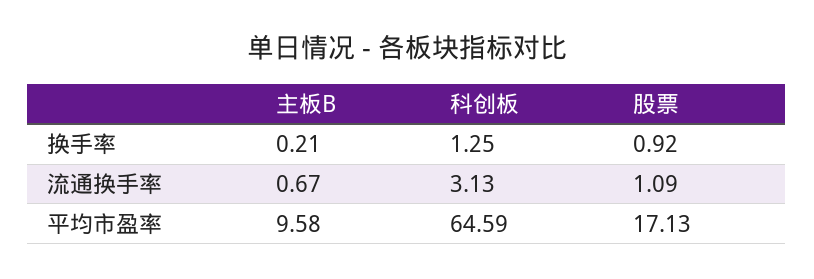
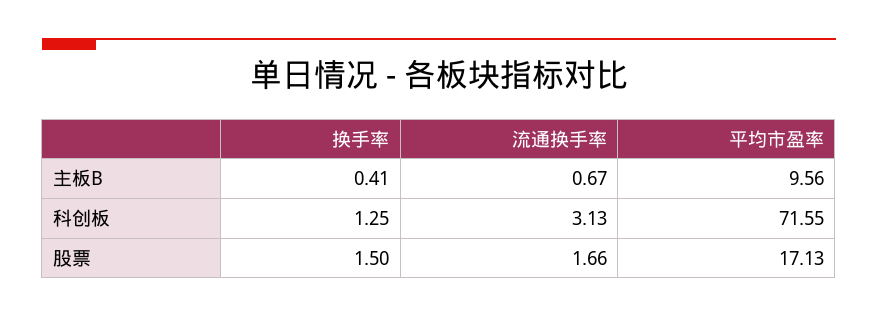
主板B, 换手率: 0.21 -> 0.41
股票, 换手率: 0.92 -> 1.5
股票, 流通换手率: 1.09 -> 1.66
主板B, 平均市盈率: 9.58 -> 9.56
科创板, 平均市盈率: 64.59 -> 71.55

